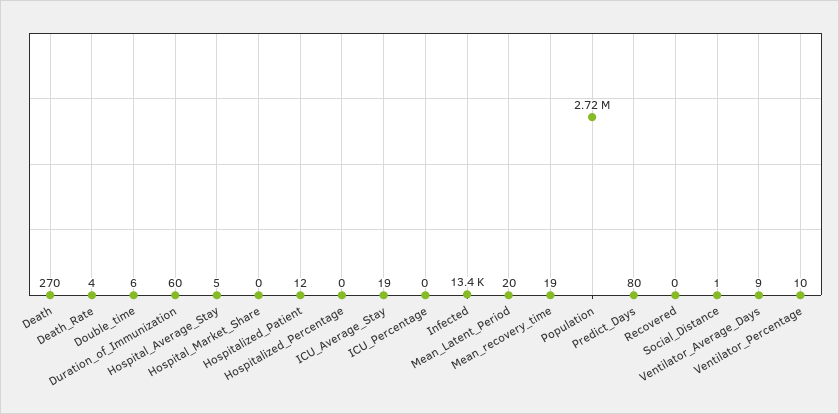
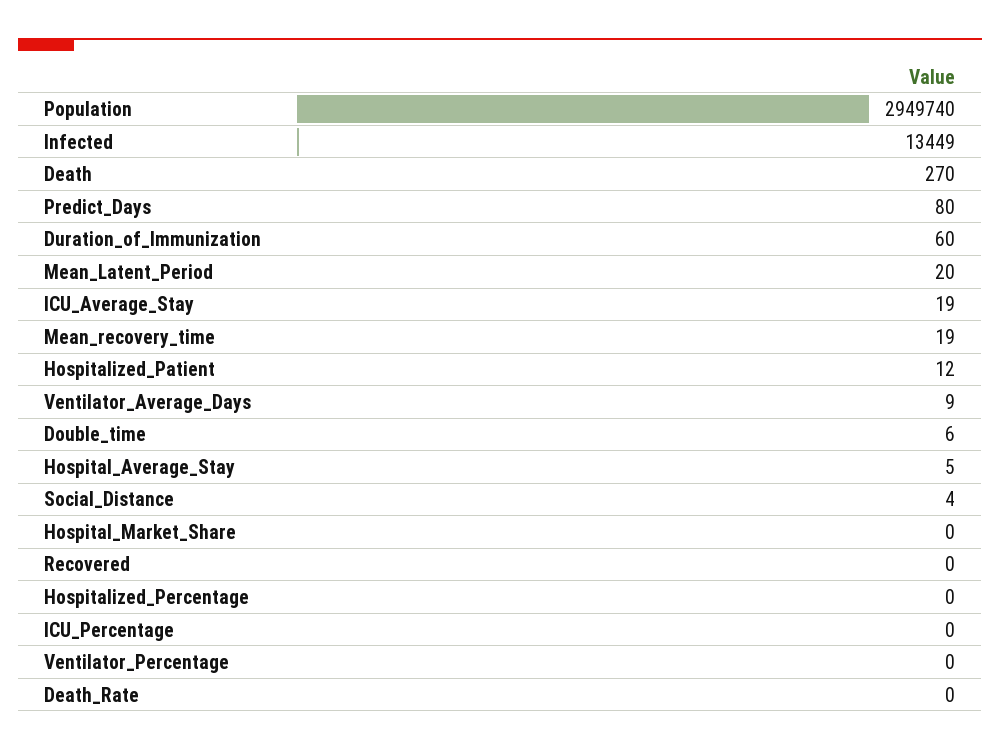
Death_Rate: 4 -> 0
Population: 2720000 -> 2949740
Social_Distance: 1 -> 4
Ventilator_Percentage: 10 -> 0

